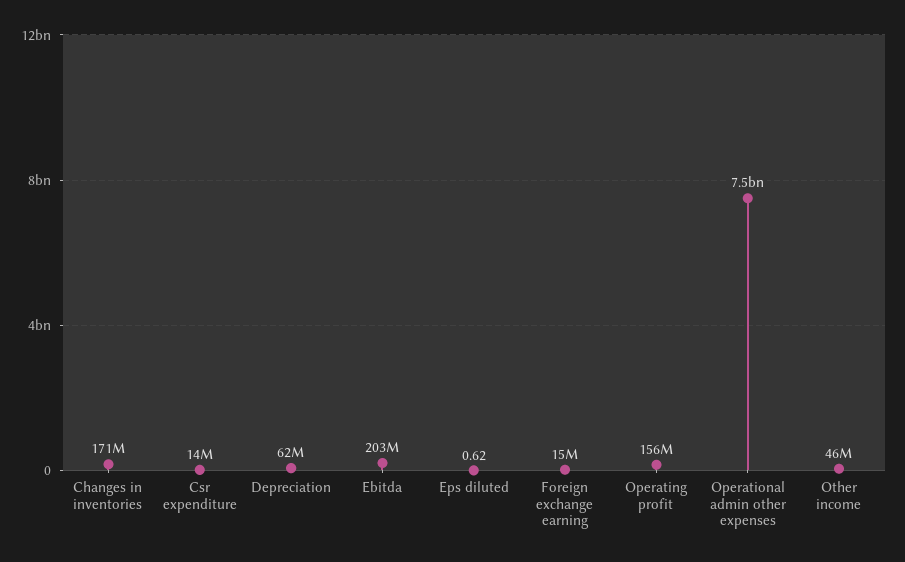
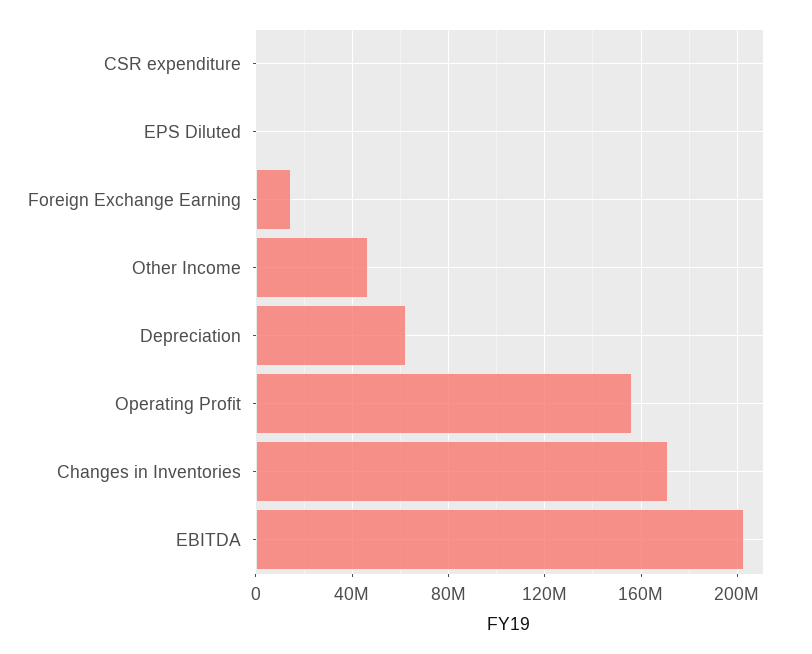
Csr expenditure: 14000000 -> 0
Operational admin other expenses: 7500000000 -> none

